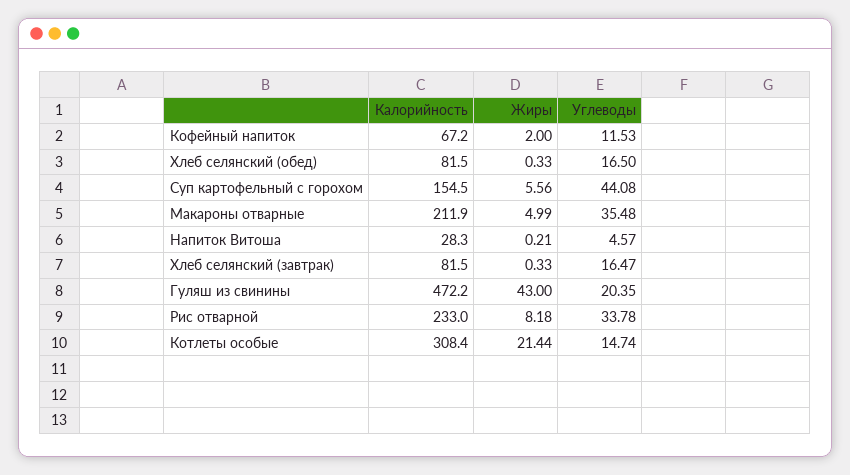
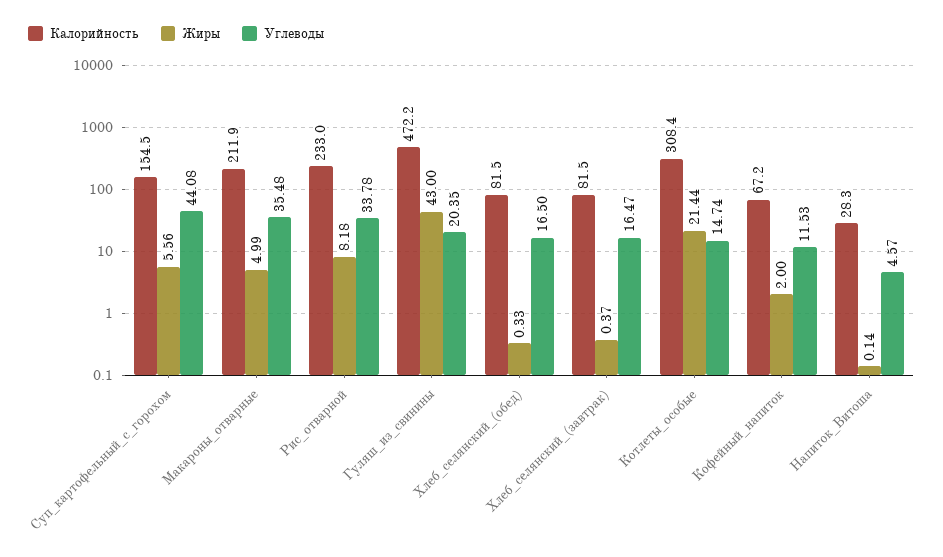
Жиры, Напиток Витоша: 0.21 -> 0.14
Жиры, Хлеб селянский (завтрак): 0.33 -> 0.37

